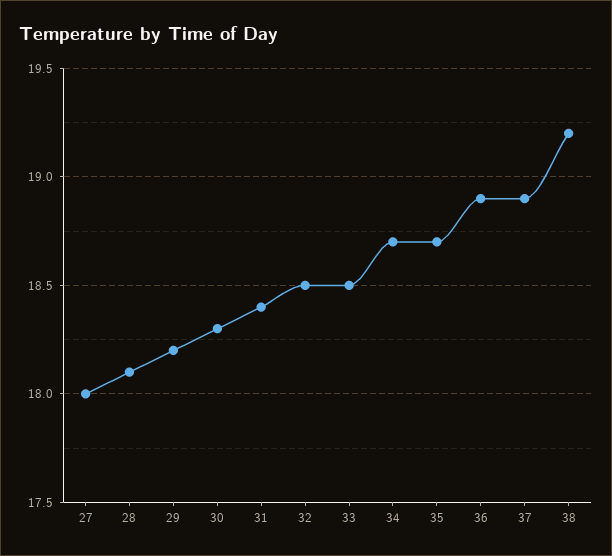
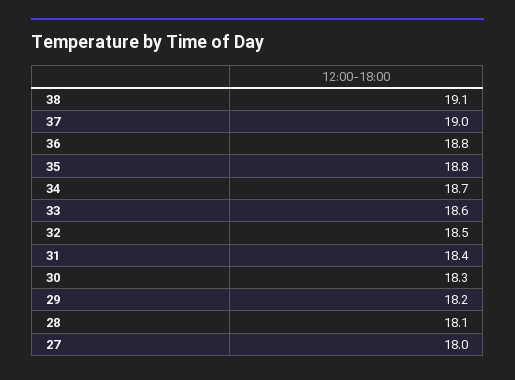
33: 18.5 -> 18.6
35: 18.7 -> 18.8
36: 18.9 -> 18.8
37: 18.9 -> 19
38: 19.2 -> 19.1

